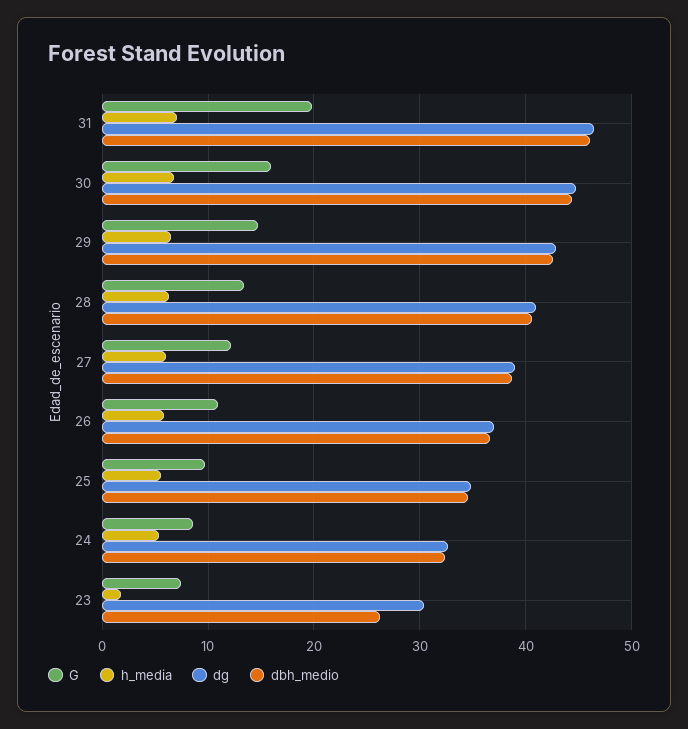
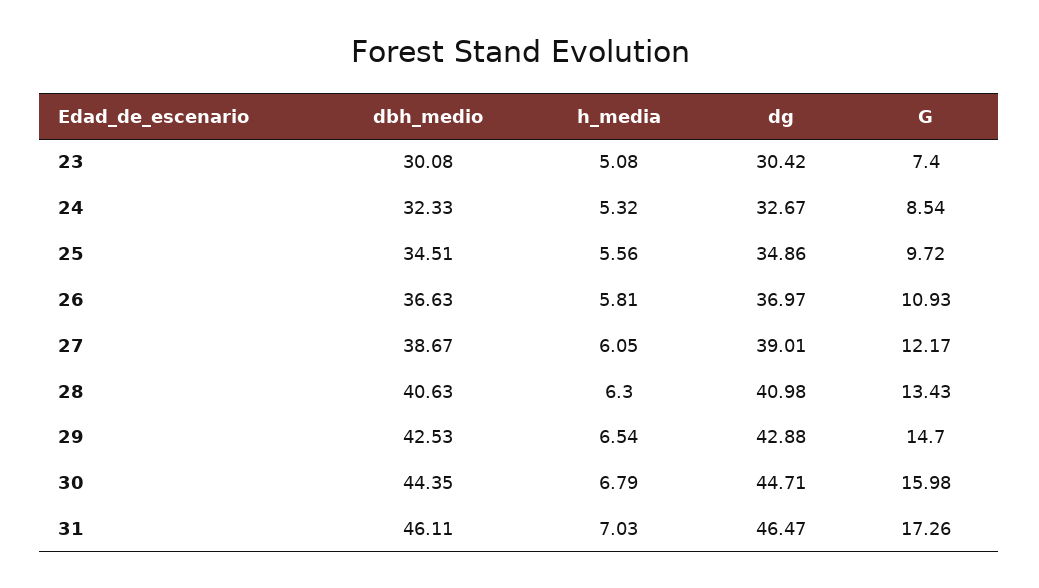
G, 31: 20 -> 17.26
h_media, 23: 2 -> 5.08
dbh_medio, 23: 26 -> 30.08

